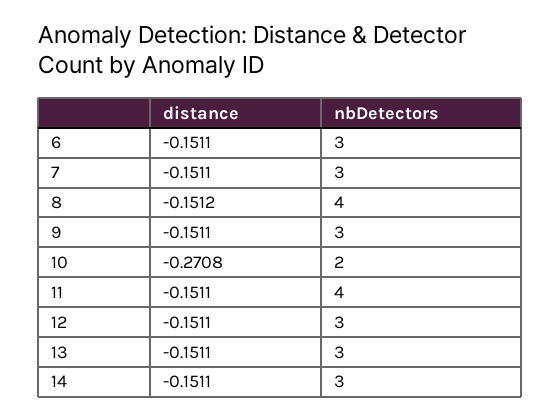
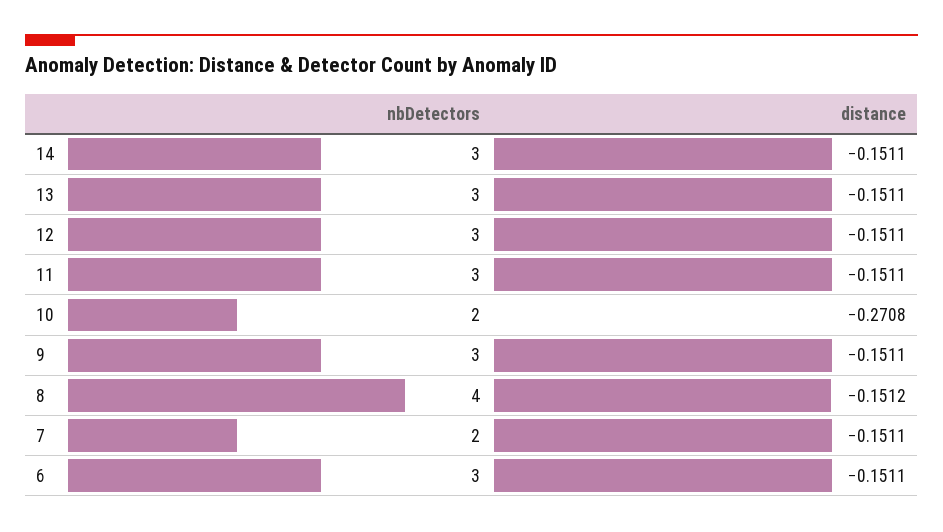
nbDetectors, 7: 3 -> 2
nbDetectors, 11: 4 -> 3

